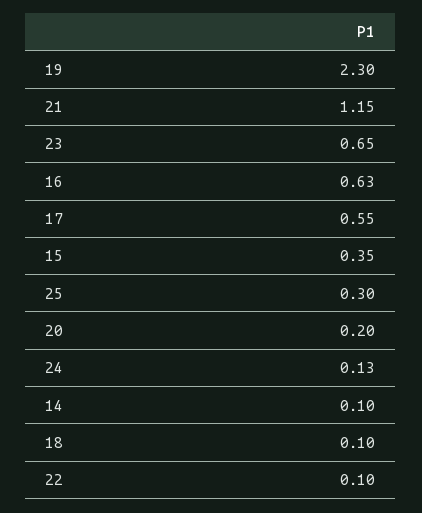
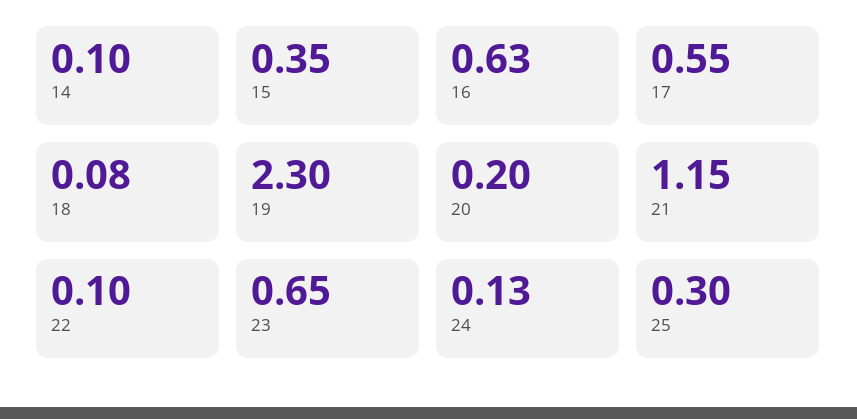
18: 0.1 -> 0.08

